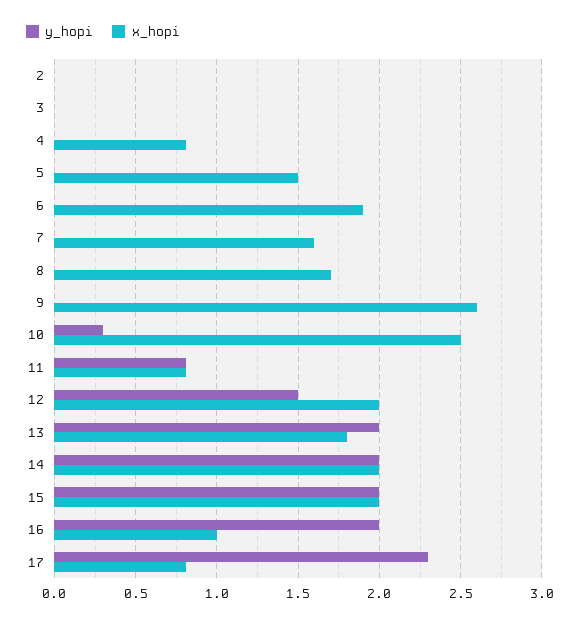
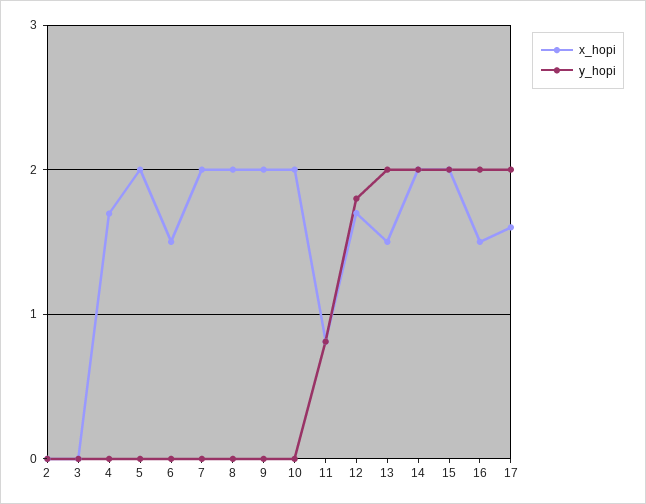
x_hopi, 4: 0.8 -> 1.7
x_hopi, 5: 1.5 -> 2
x_hopi, 6: 1.9 -> 1.5
x_hopi, 7: 1.6 -> 2
x_hopi, 8: 1.7 -> 2
x_hopi, 9: 2.6 -> 2
y_hopi, 10: 0.3 -> 0
x_hopi, 10: 2.5 -> 2
y_hopi, 12: 1.5 -> 1.8
x_hopi, 12: 2 -> 1.7
x_hopi, 13: 1.8 -> 1.5
x_hopi, 16: 1 -> 1.5
y_hopi, 17: 2.3 -> 2
x_hopi, 17: 0.8 -> 1.6

